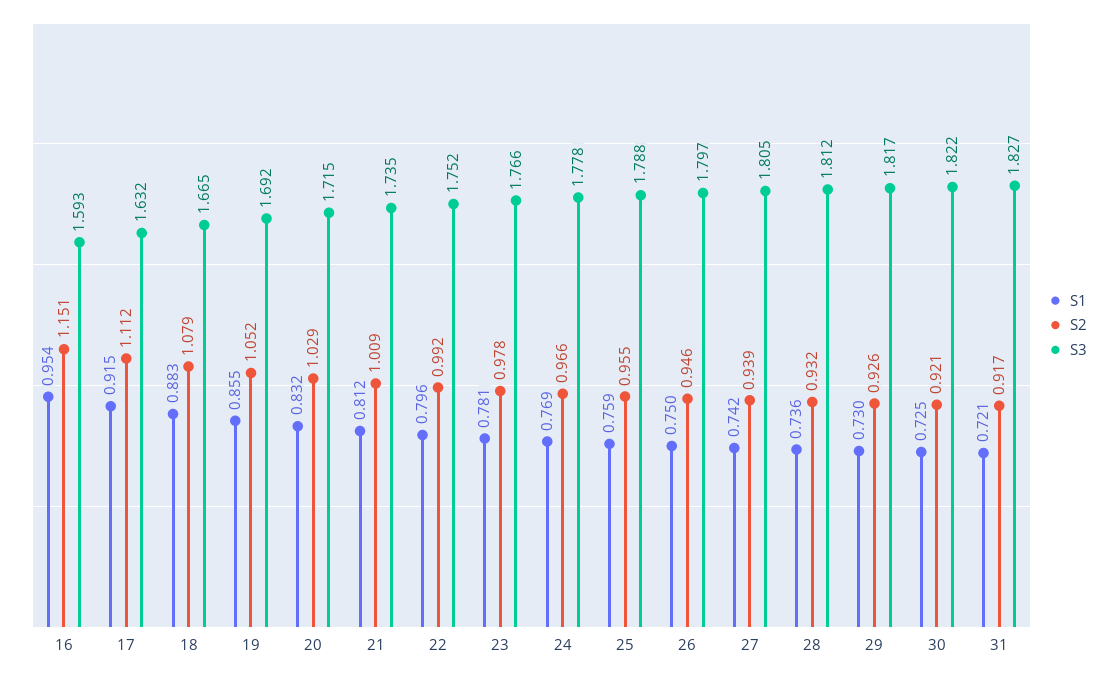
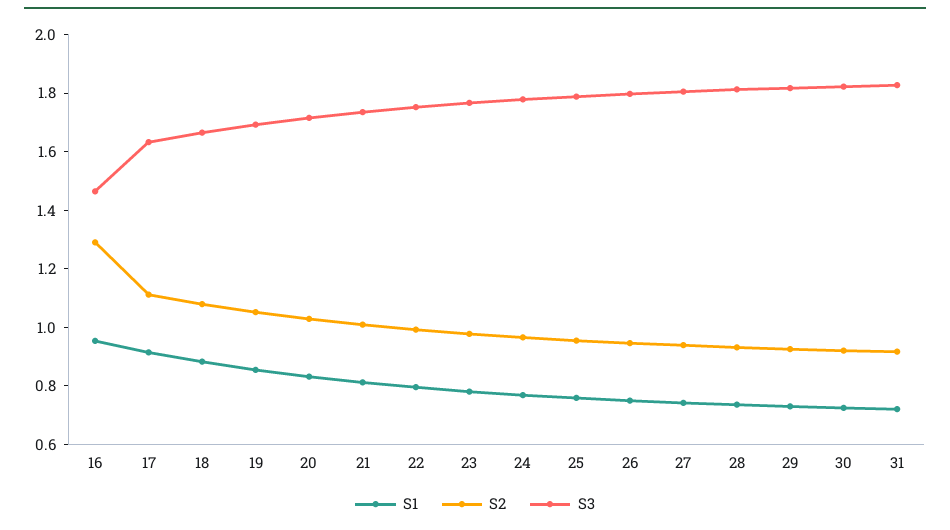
S2, 16: 1.151 -> 1.3
S3, 16: 1.593 -> 1.45

